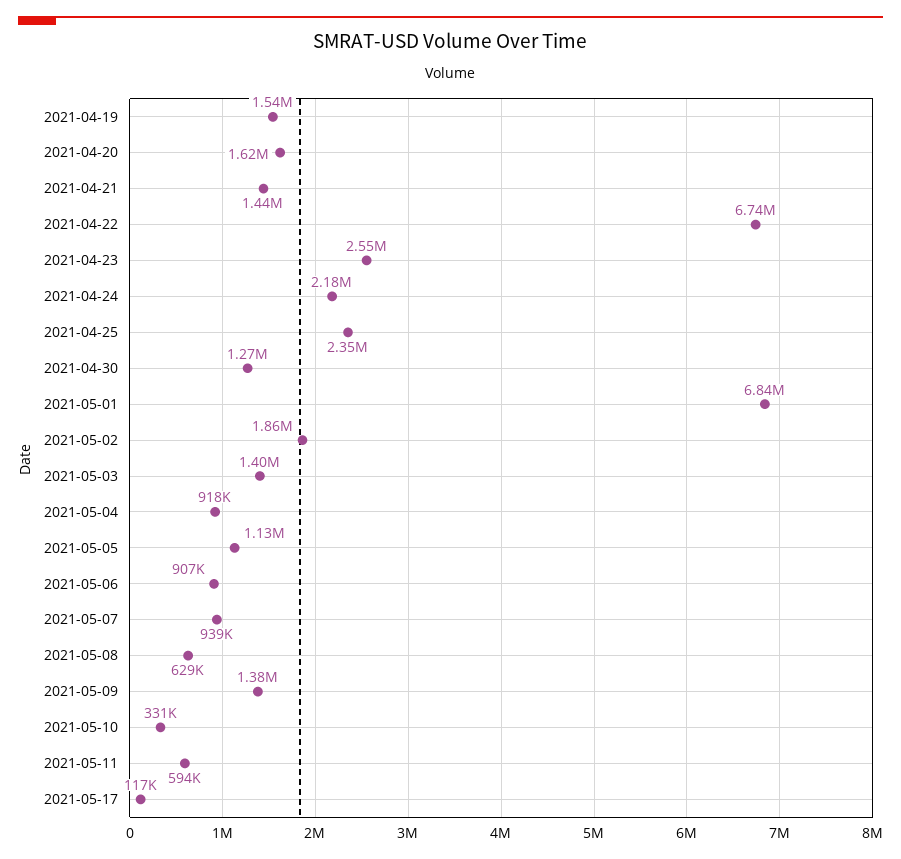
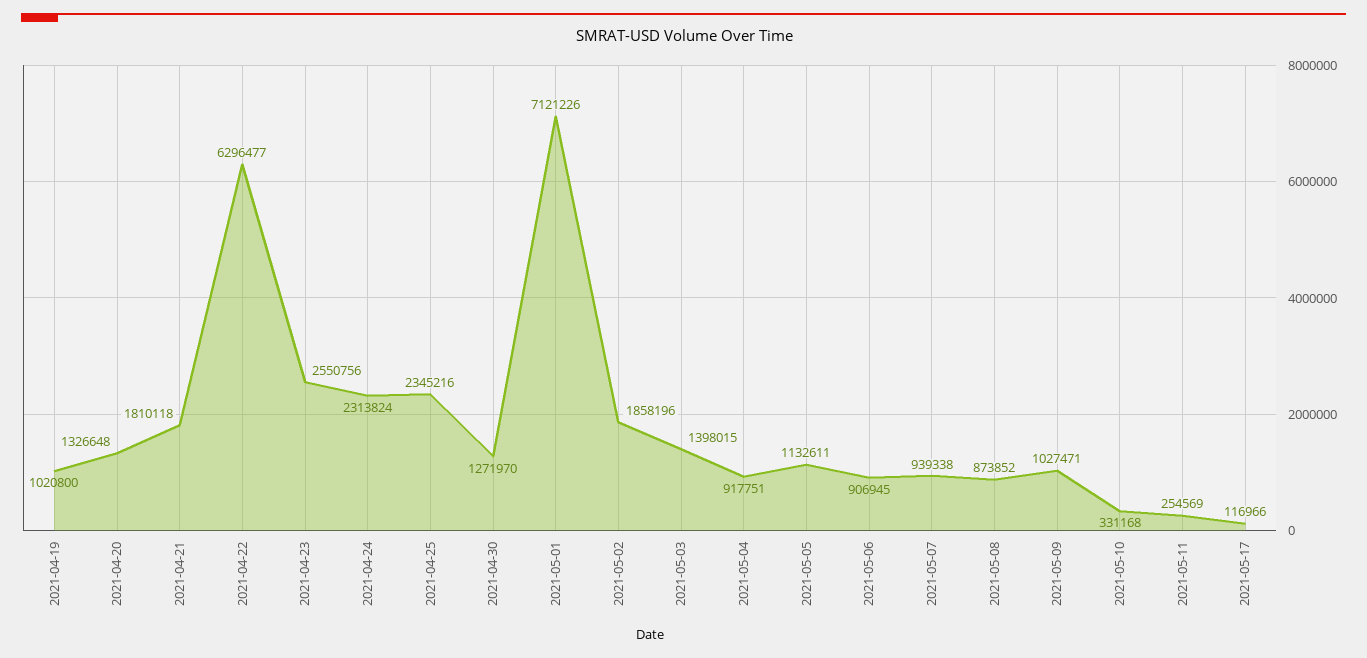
2021-04-19: 1540000 -> 1020800
2021-04-20: 1620000 -> 1326648
2021-04-21: 1440000 -> 1810118
2021-04-22: 6740000 -> 6296477
2021-04-24: 2180000 -> 2313824
2021-05-01: 6840000 -> 7121226
2021-05-08: 629000 -> 873852
2021-05-09: 1380000 -> 1027471
2021-05-11: 594000 -> 254569

